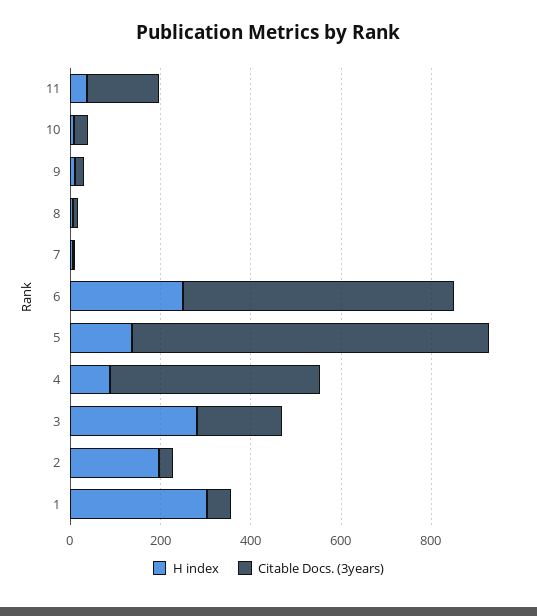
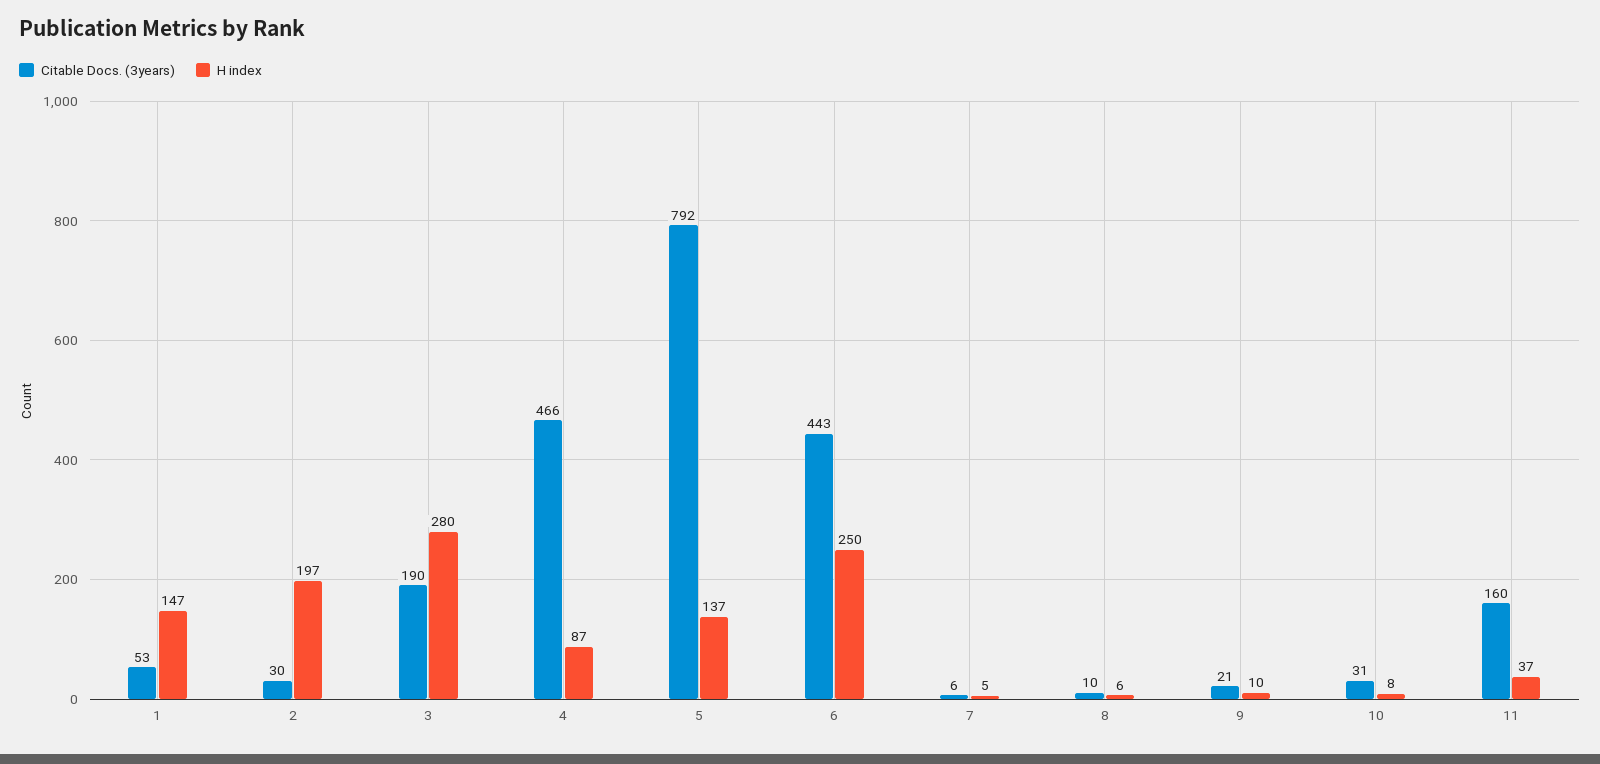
Citable Docs. (3years), 6: 600 -> 443
H index, 1: 300 -> 147

